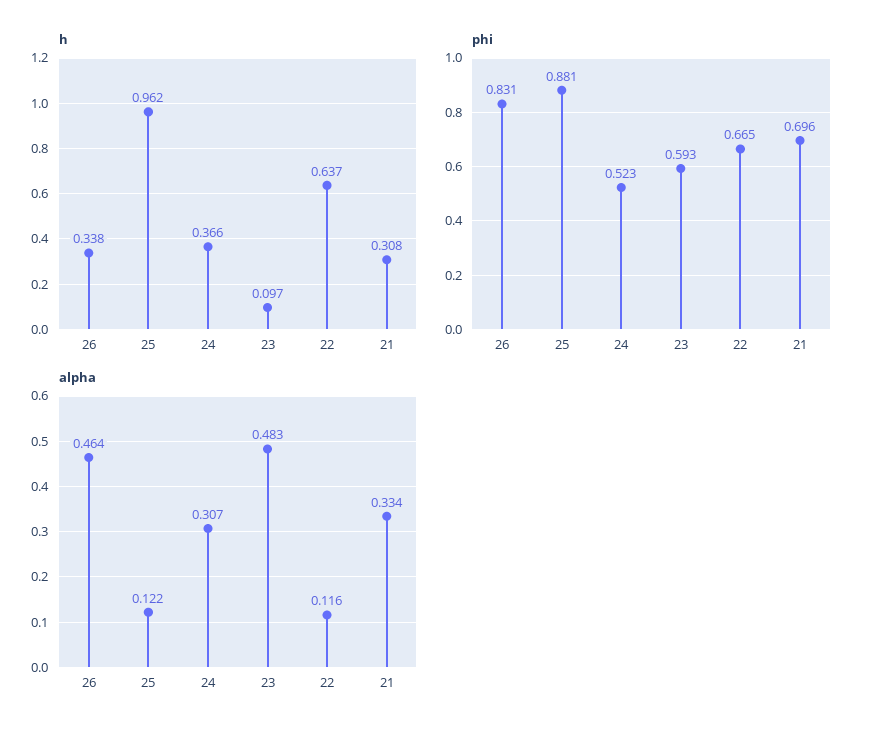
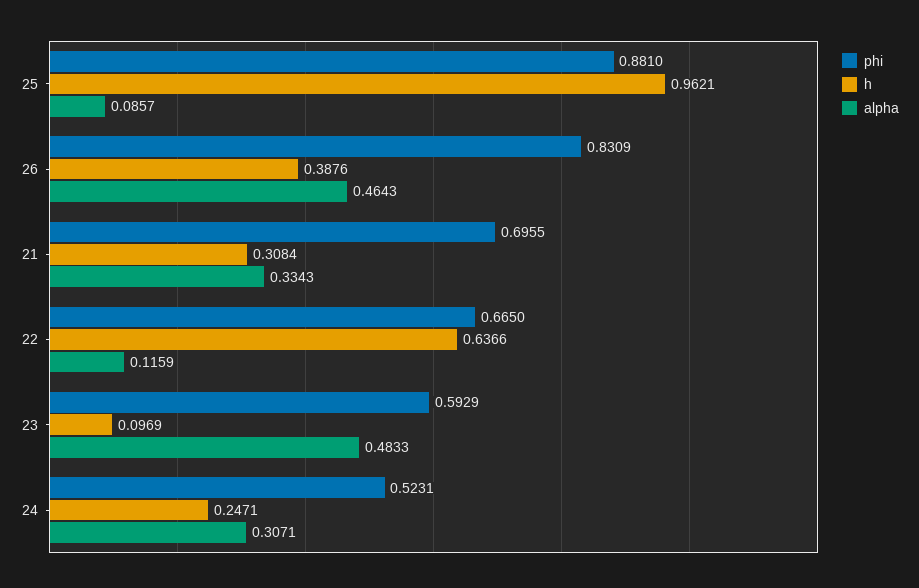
h, 26: 0.338 -> 0.3876
h, 24: 0.366 -> 0.2471
alpha, 25: 0.122 -> 0.0857

